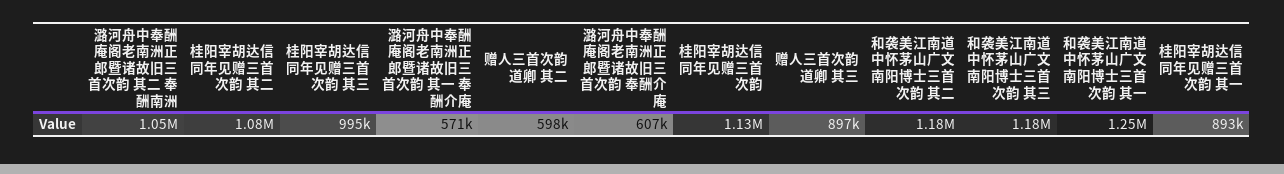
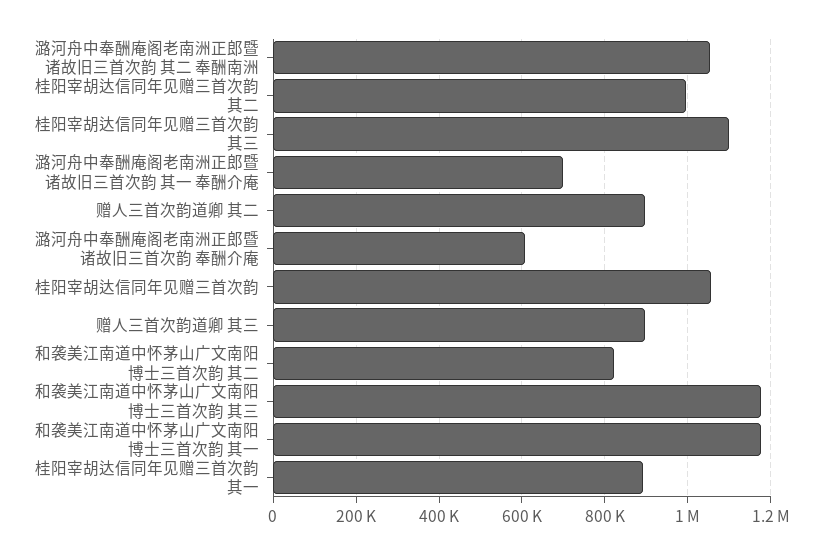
桂阳宰胡达信同年见赠三首次韵 其二: 1080000 -> 1000000
桂阳宰胡达信同年见赠三首次韵 其三: 995000 -> 1100000
潞河舟中奉酬庵阁老南洲正郎暨诸故旧三首次韵 其一 奉酬介庵: 571000 -> 700000
赠人三首次韵道卿 其二: 598000 -> 900000
桂阳宰胡达信同年见赠三首次韵: 1130000 -> 1060000
和袭美江南道中怀茅山广文南阳博士三首次韵 其二: 1180000 -> 820000
和袭美江南道中怀茅山广文南阳博士三首次韵 其一: 1250000 -> 1180000

